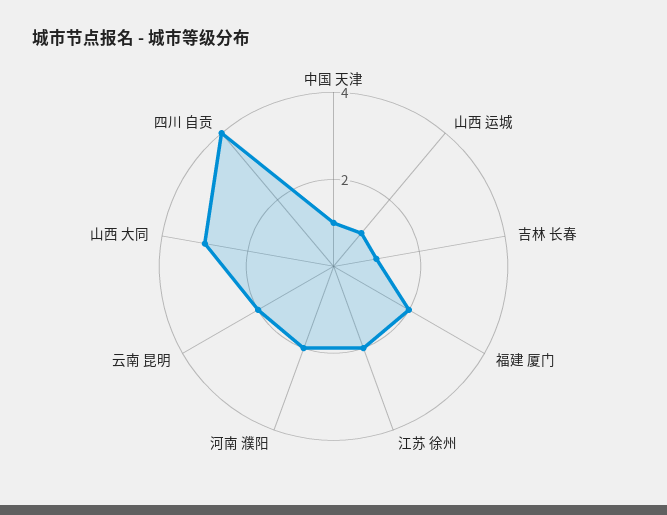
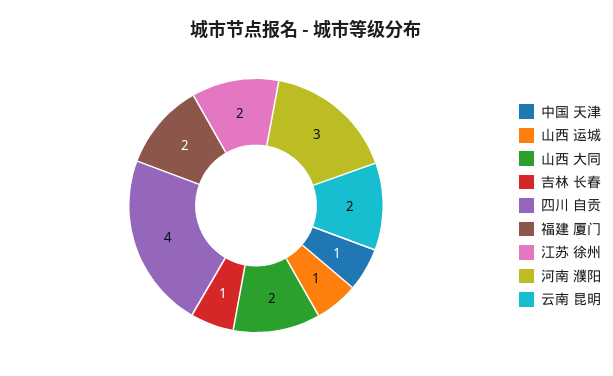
河南 濮阳: 2 -> 3
山西 大同: 3 -> 2

